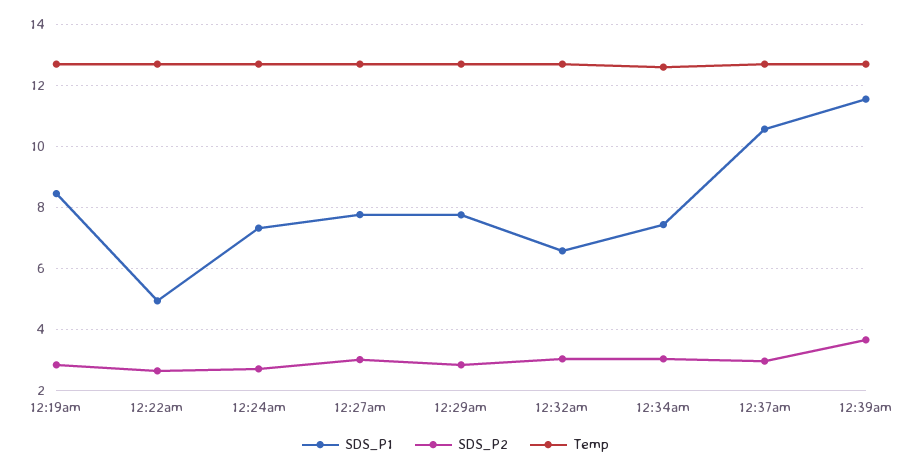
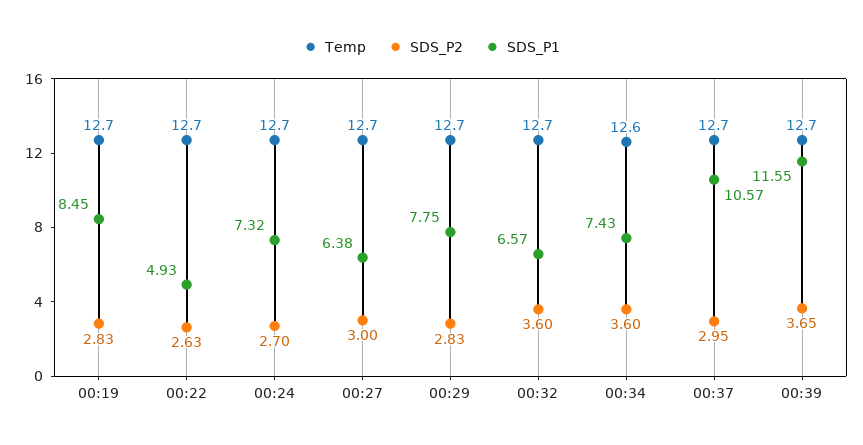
SDS_P1, 12:27am: 7.8 -> 6.38
SDS_P2, 12:32am: 3 -> 3.6
SDS_P2, 12:34am: 3 -> 3.6

